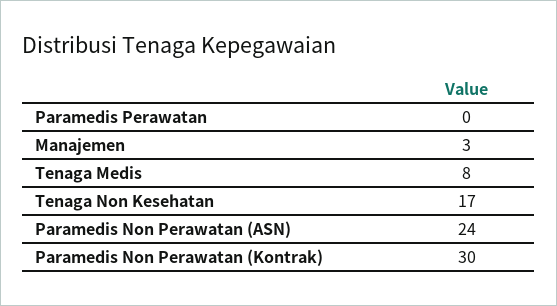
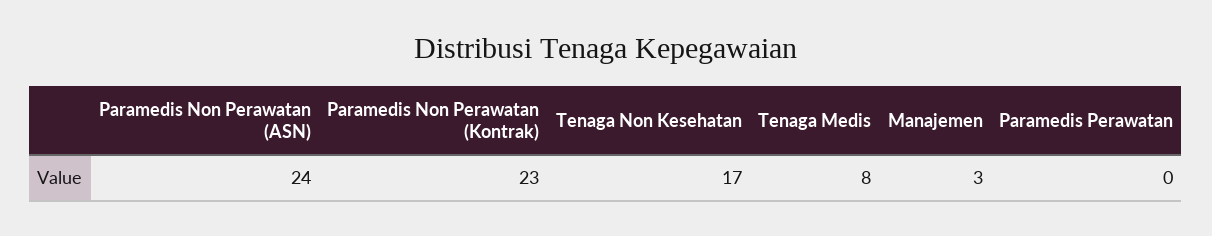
Paramedis Non Perawatan (Kontrak): 30 -> 23

